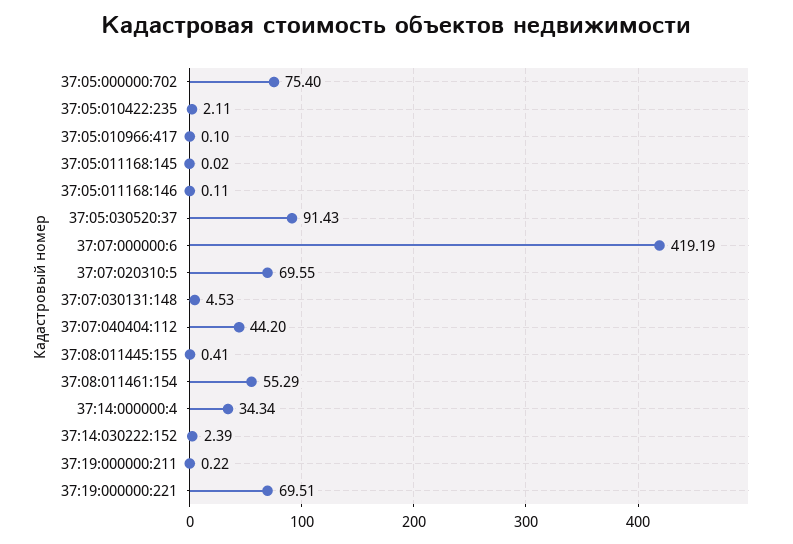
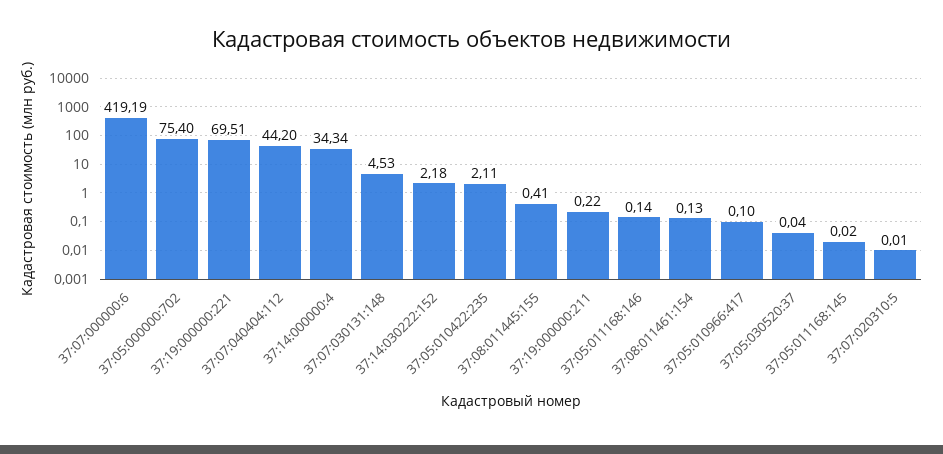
37:05:011168:146: 0.11 -> 0.14
37:05:030520:37: 91.43 -> 0.04
37:07:020310:5: 69.55 -> 0.01
37:08:011461:154: 55.29 -> 0.13
37:14:030222:152: 2.39 -> 2.18

